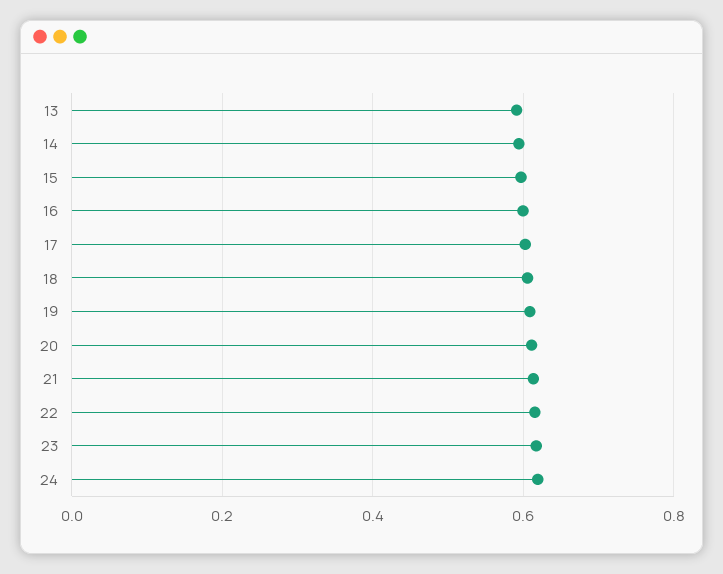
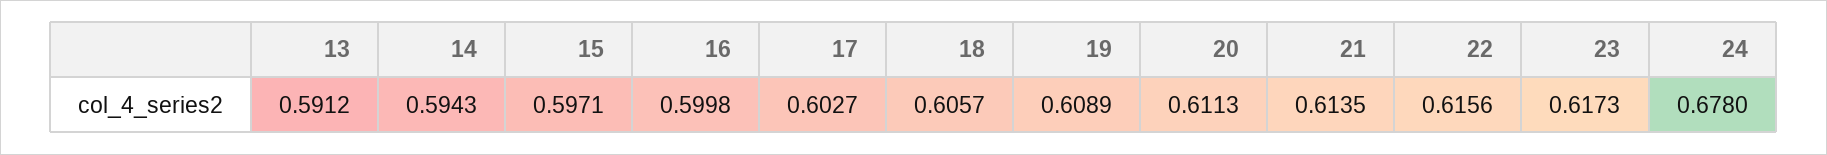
24: 0.62 -> 0.678

